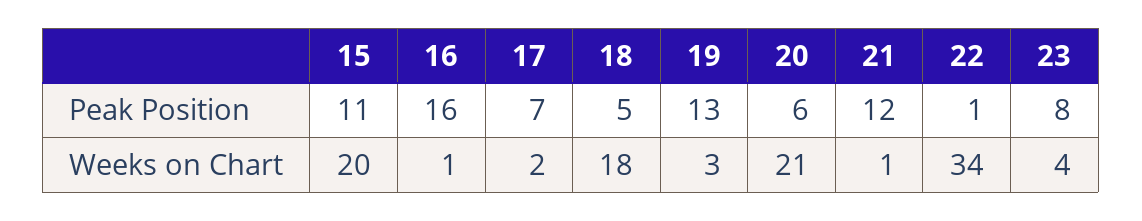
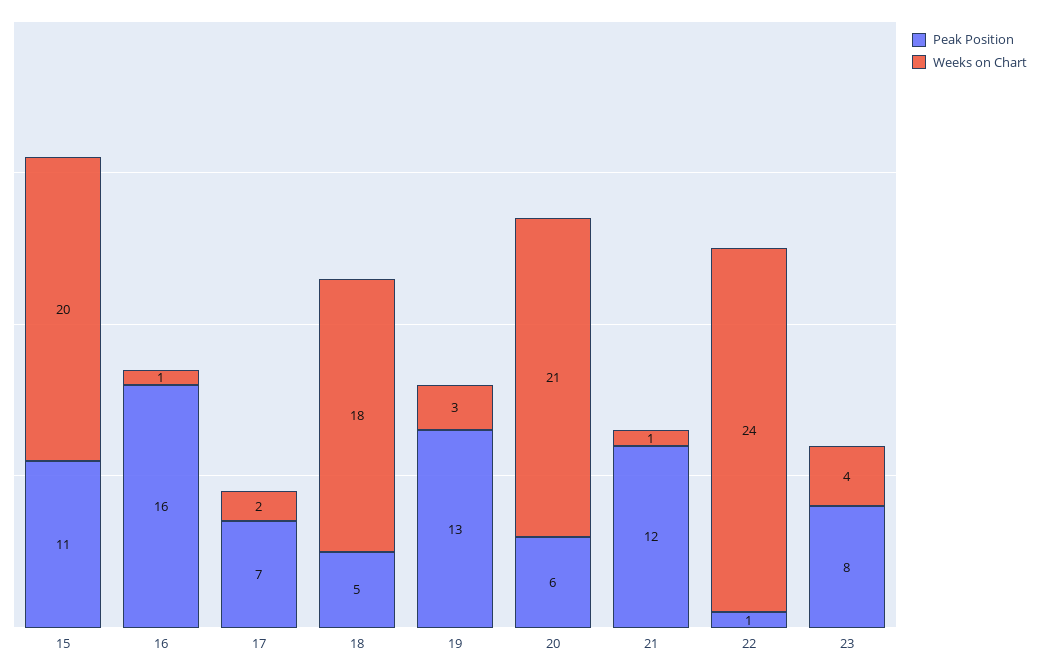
Weeks on Chart, 22: 34 -> 24

